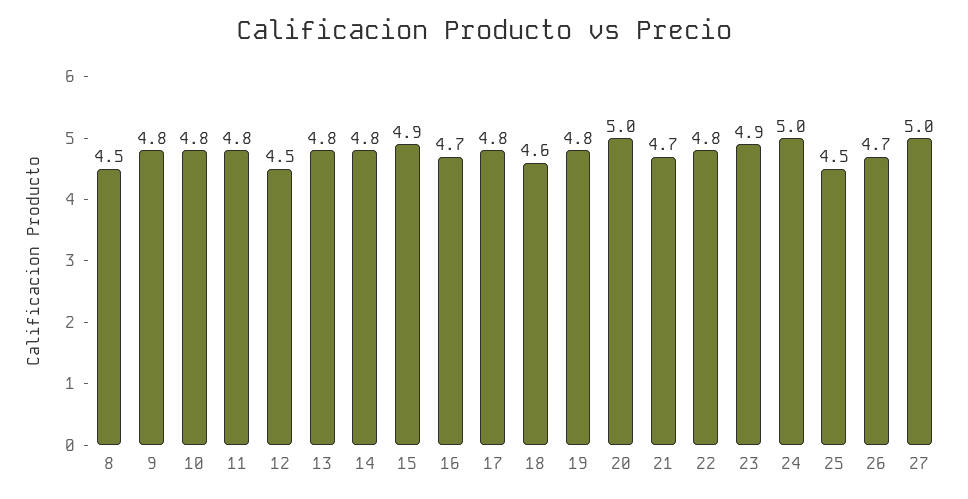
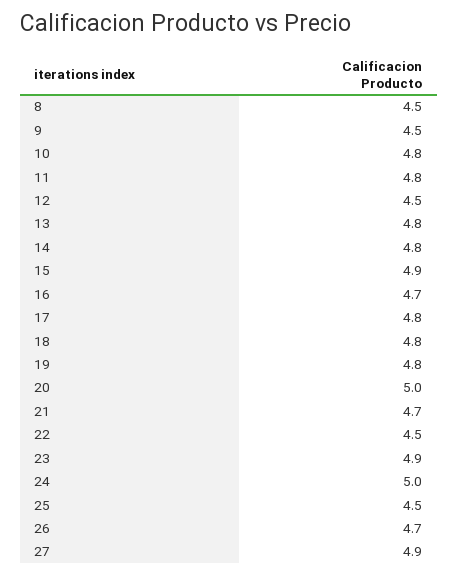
9: 4.8 -> 4.5
18: 4.6 -> 4.8
22: 4.8 -> 4.5
27: 5 -> 4.9

